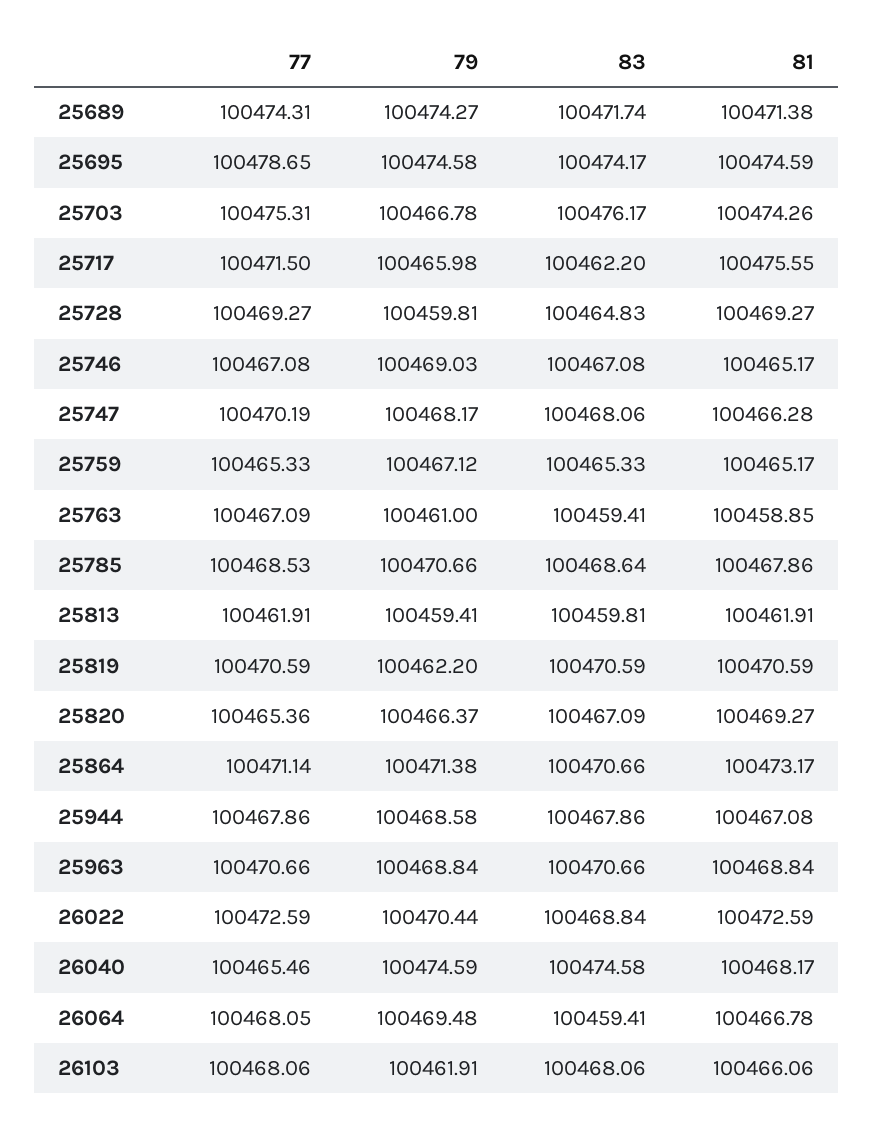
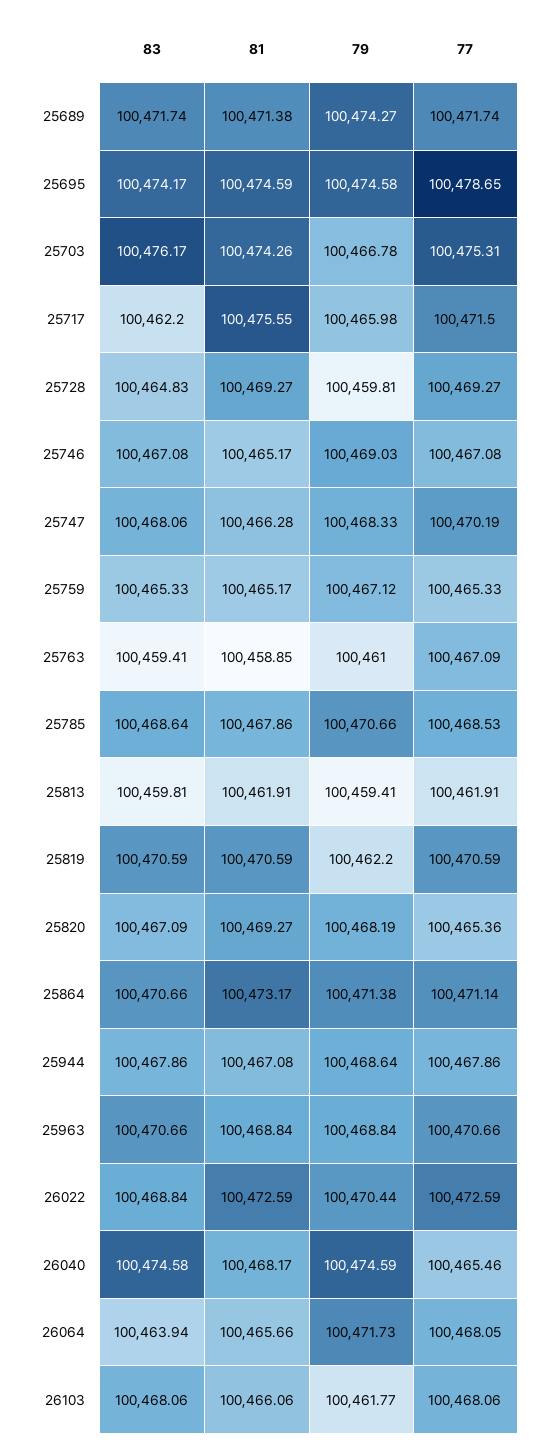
77, 25689: 100474.31 -> 100471.74
79, 25747: 100468.17 -> 100468.33
79, 25820: 100466.37 -> 100468.19
79, 25944: 100468.58 -> 100468.64
79, 26064: 100469.48 -> 100471.73
83, 26064: 100459.41 -> 100463.94
81, 26064: 100466.78 -> 100465.66
79, 26103: 100461.91 -> 100461.77

